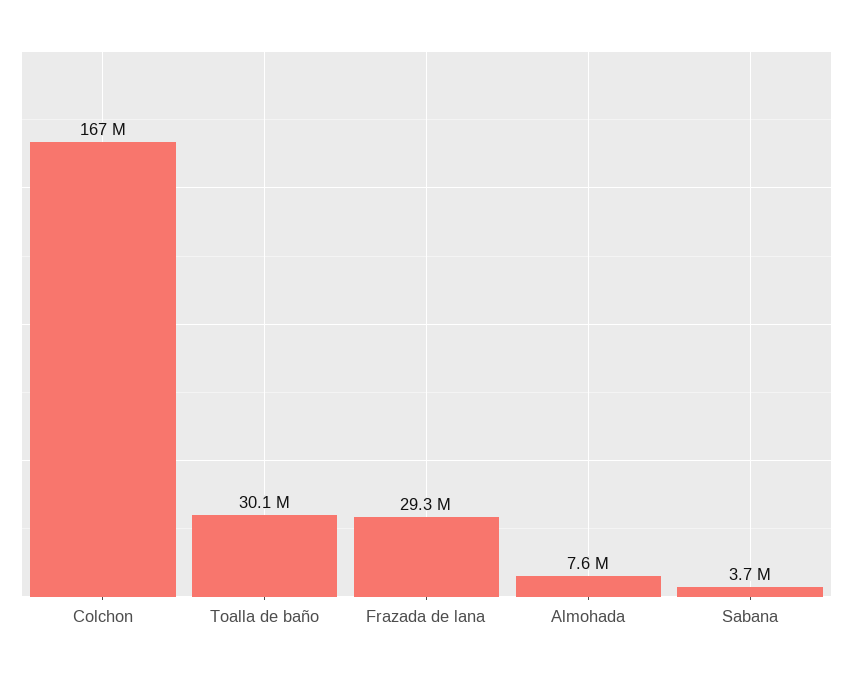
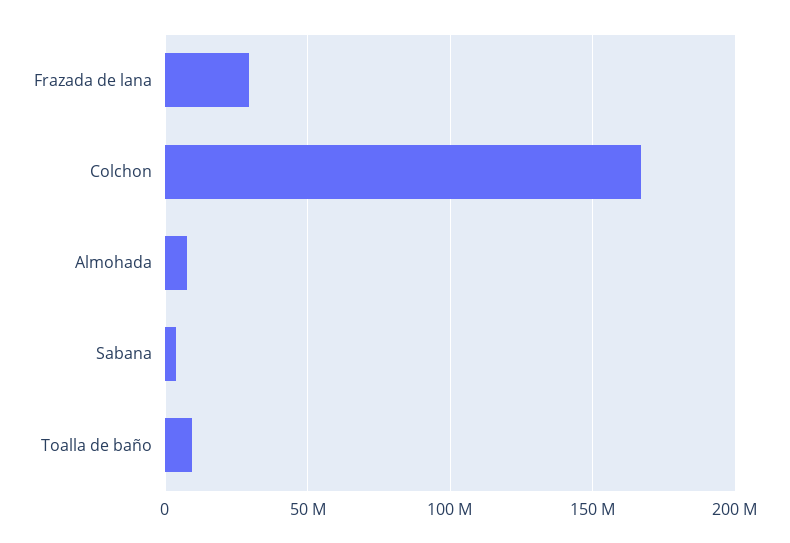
Toalla de baño: 30100000 -> 10000000

